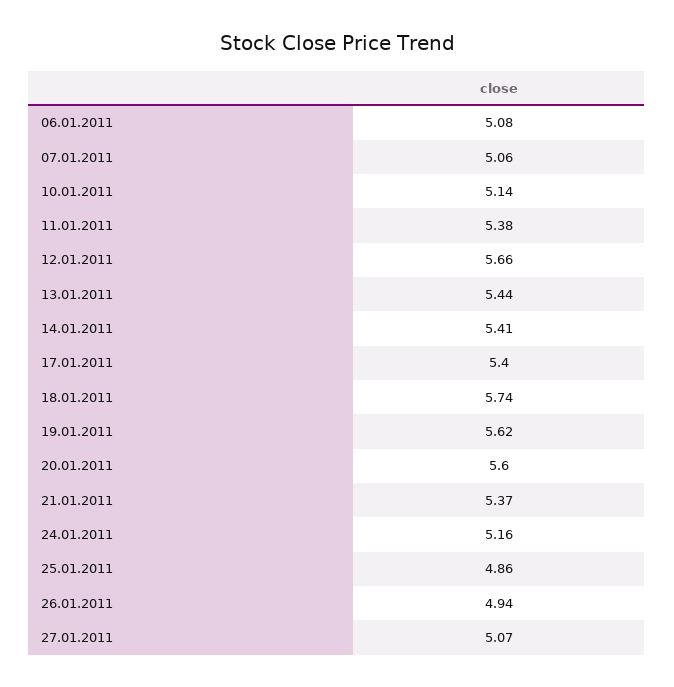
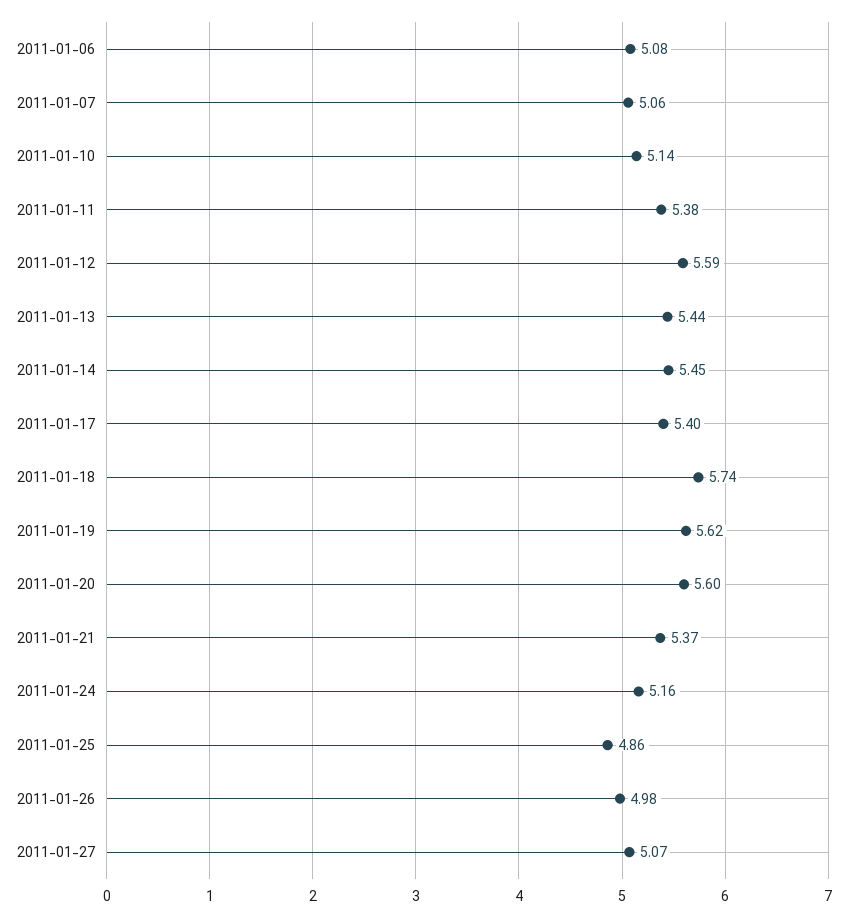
12.01.2011: 5.66 -> 5.59
14.01.2011: 5.41 -> 5.45
26.01.2011: 4.94 -> 4.98

